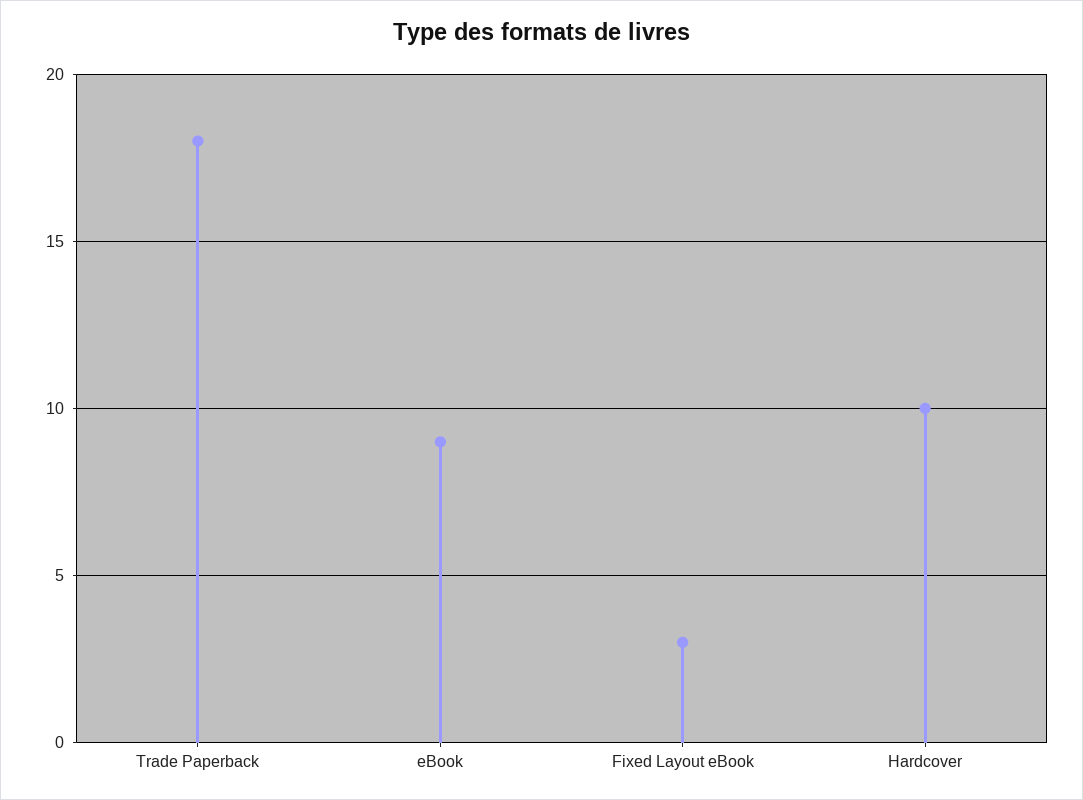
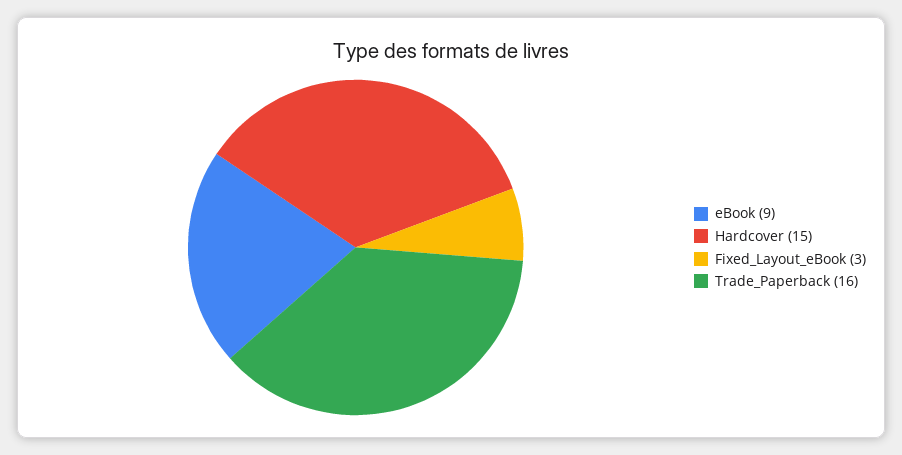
Trade Paperback: 18 -> 16
Hardcover: 10 -> 15

